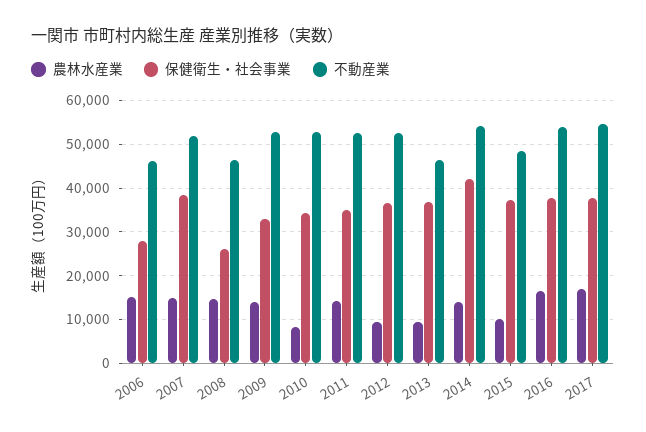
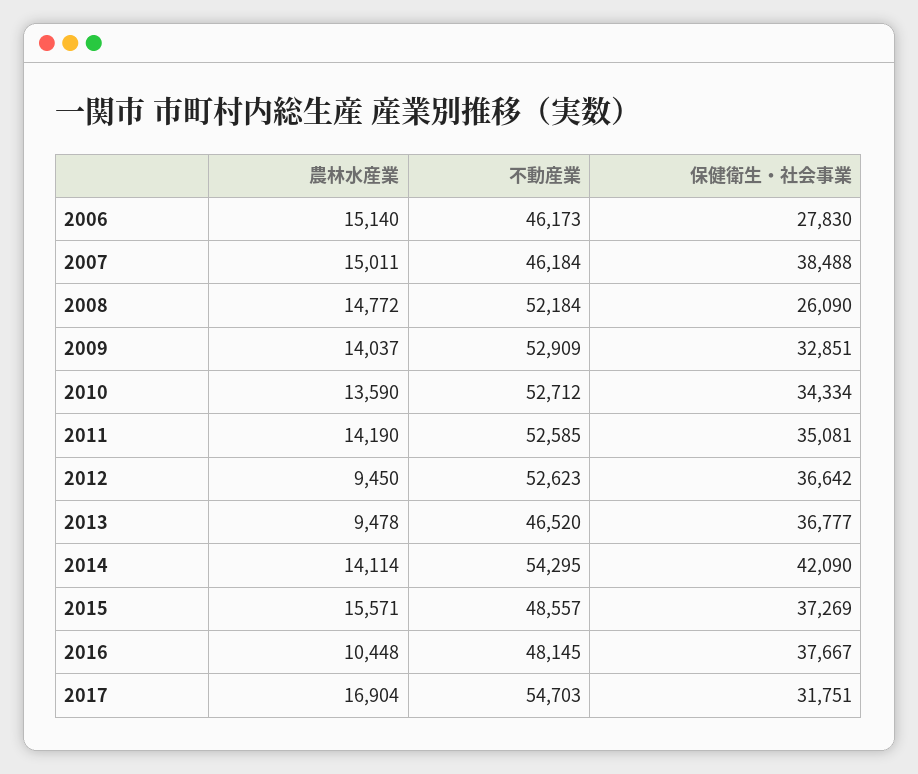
不動産業, 2007: 52000 -> 46184
不動産業, 2008: 46000 -> 52184
農林水産業, 2010: 8000 -> 13590
農林水産業, 2015: 10000 -> 15571
農林水産業, 2016: 16000 -> 10448
不動産業, 2016: 54000 -> 48145
保健衛生・社会事業, 2017: 38000 -> 31751

